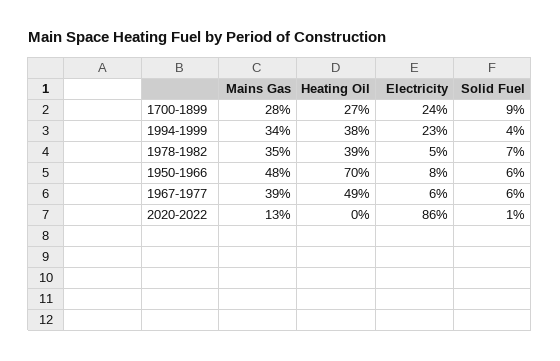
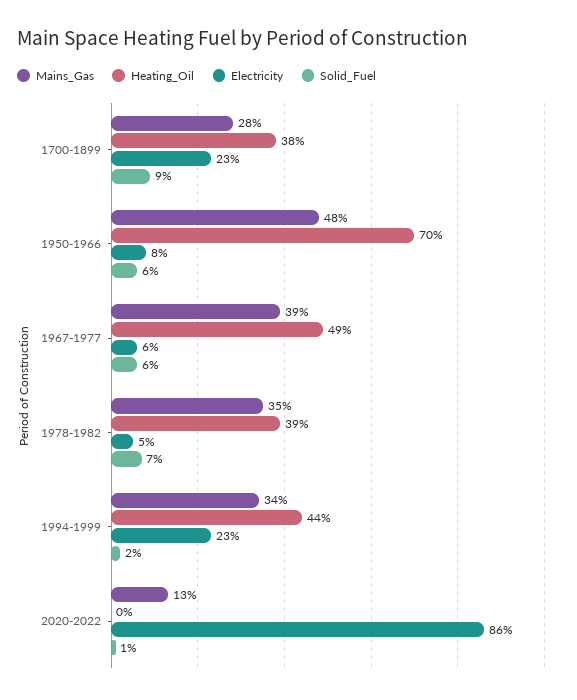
Heating Oil, 1700-1899: 27 -> 38
Electricity, 1700-1899: 24 -> 23
Heating Oil, 1994-1999: 38 -> 44
Solid Fuel, 1994-1999: 4 -> 2

